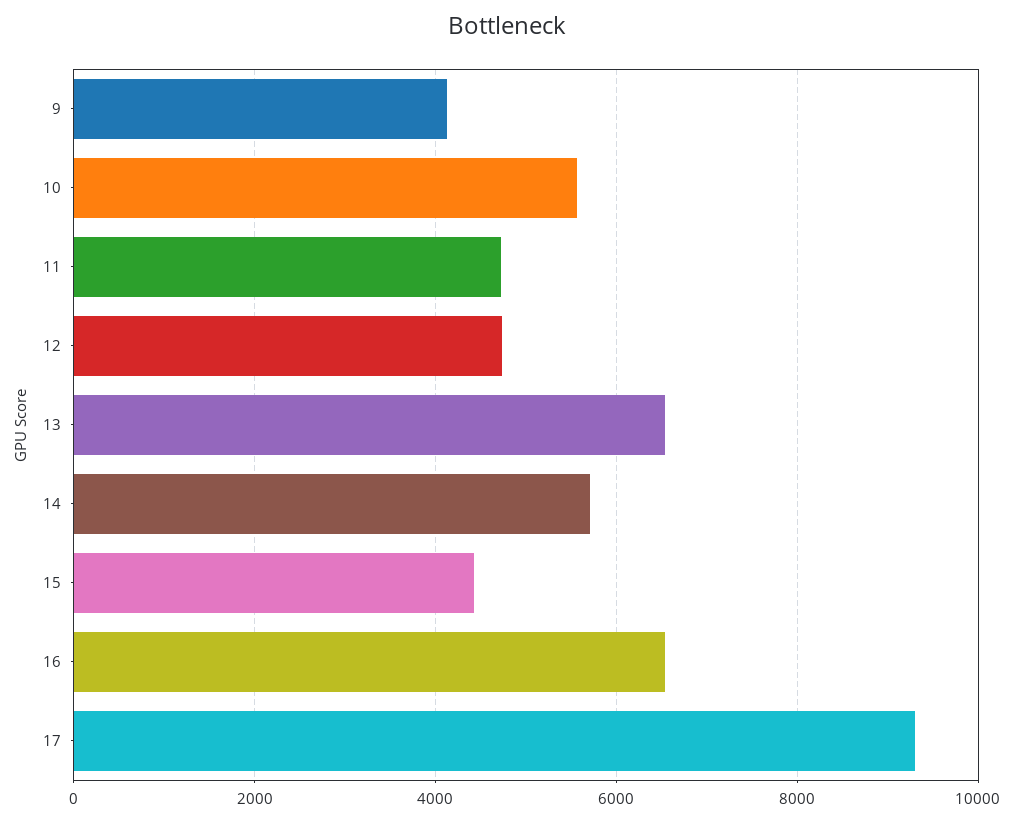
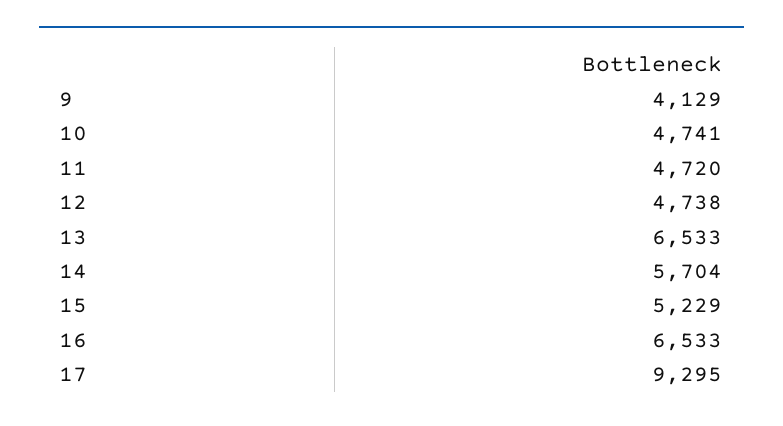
10: 5600 -> 4741
15: 4400 -> 5229

